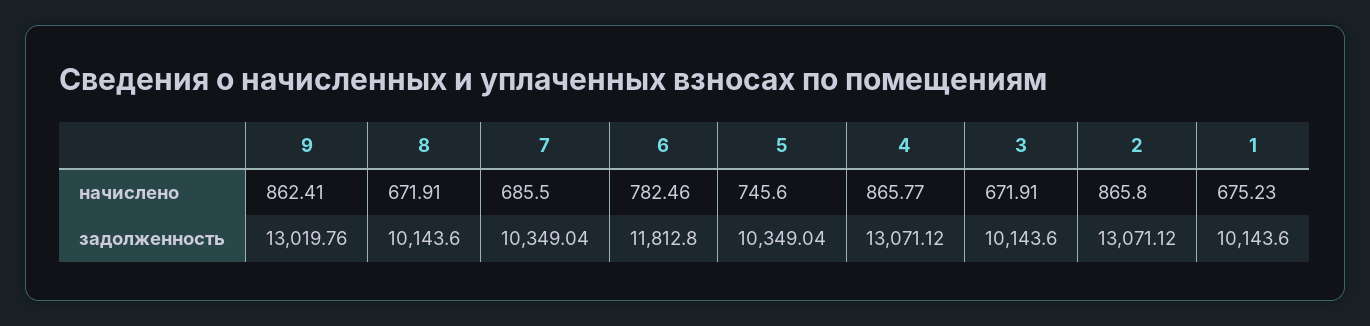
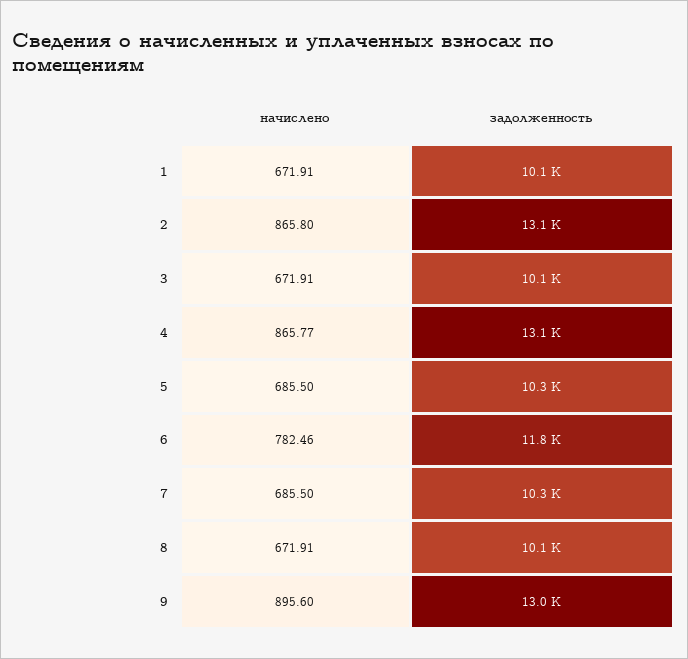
9, начислено: 862.41 -> 895.6
5, начислено: 745.6 -> 685.5
1, начислено: 675.23 -> 671.91

